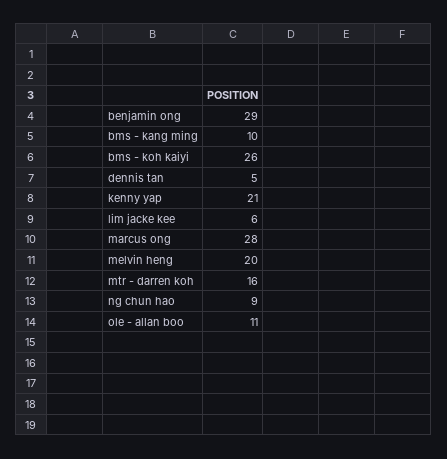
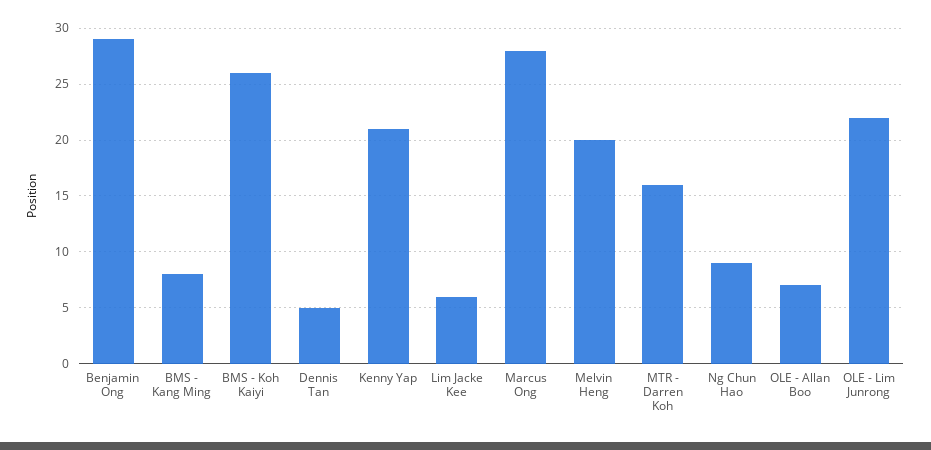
bms - kang ming: 10 -> 8
ole - allan boo: 11 -> 7
OLE - Lim Junrong: none -> 22

